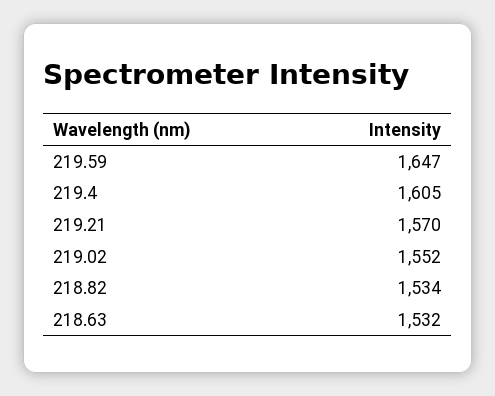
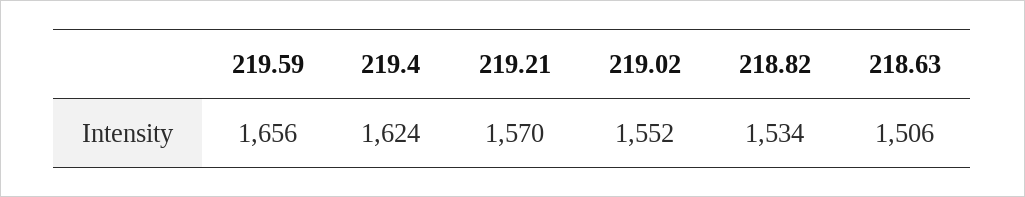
219.59: 1647 -> 1656
219.4: 1605 -> 1624
218.63: 1532 -> 1506

